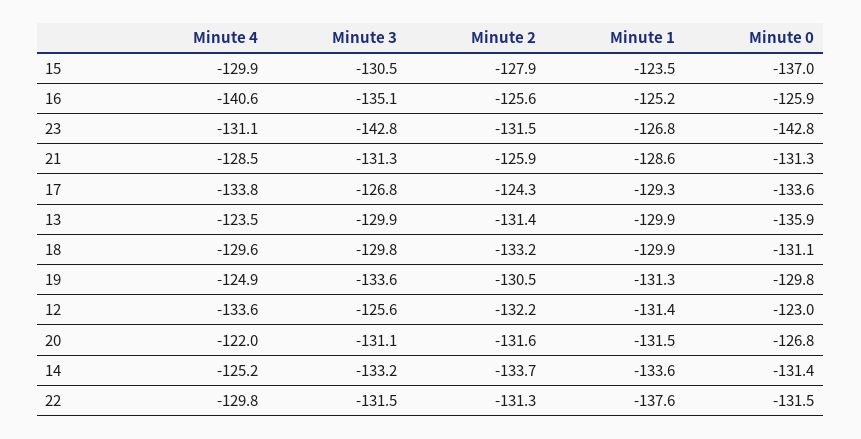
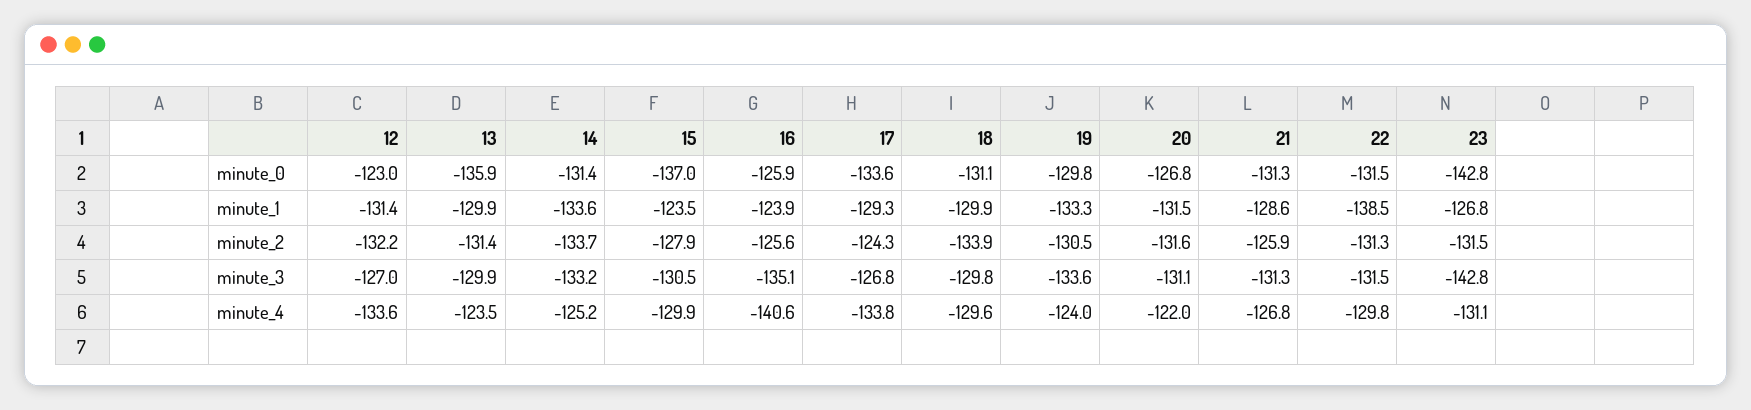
Minute 1, 16: -125.2 -> -123.9
Minute 4, 21: -128.5 -> -126.8
Minute 2, 18: -133.2 -> -133.9
Minute 4, 19: -124.9 -> -124
Minute 1, 19: -131.3 -> -133.3
Minute 3, 12: -125.6 -> -127
Minute 1, 22: -137.6 -> -138.5

